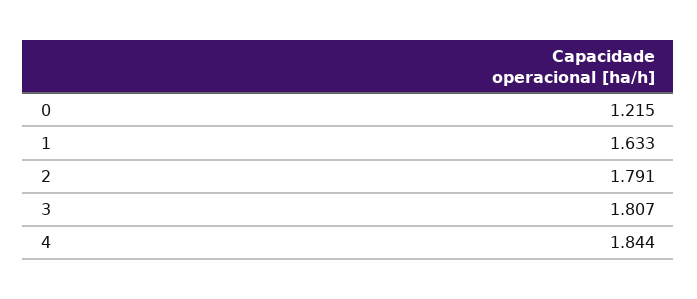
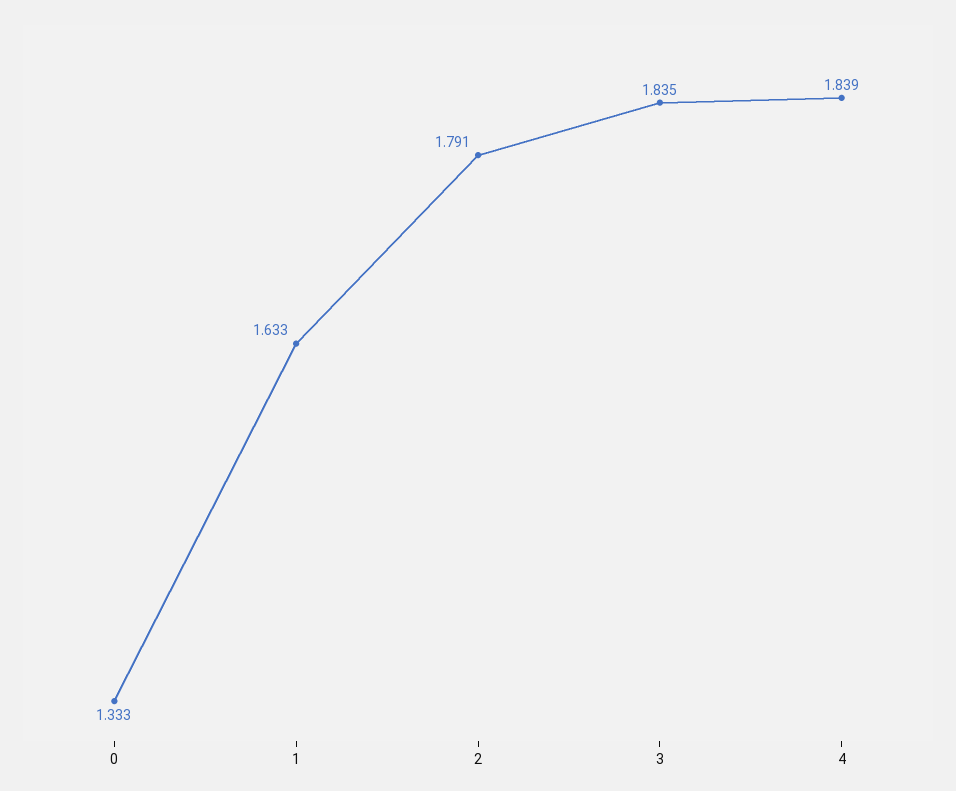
0: 1.215 -> 1.333
3: 1.807 -> 1.835
4: 1.844 -> 1.839

